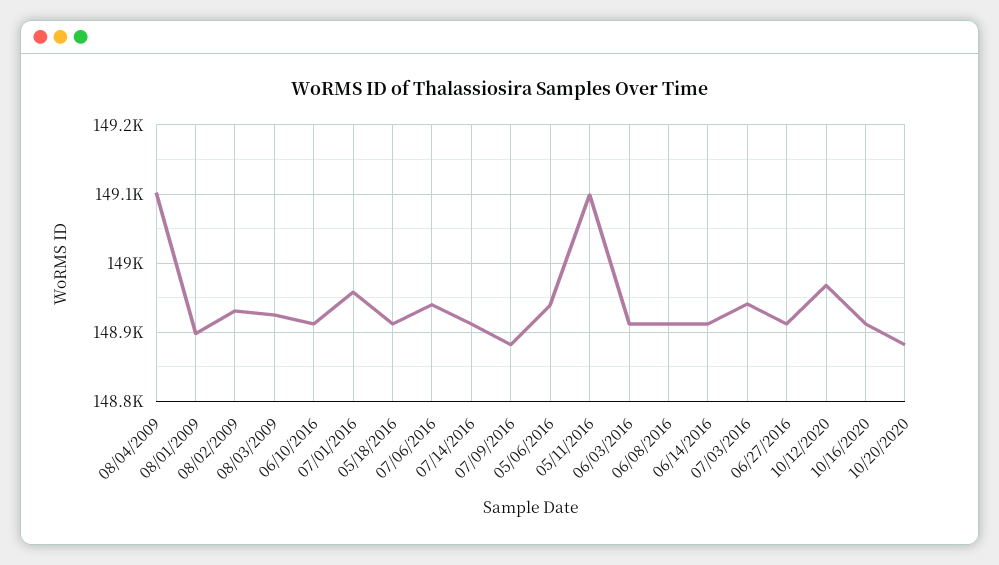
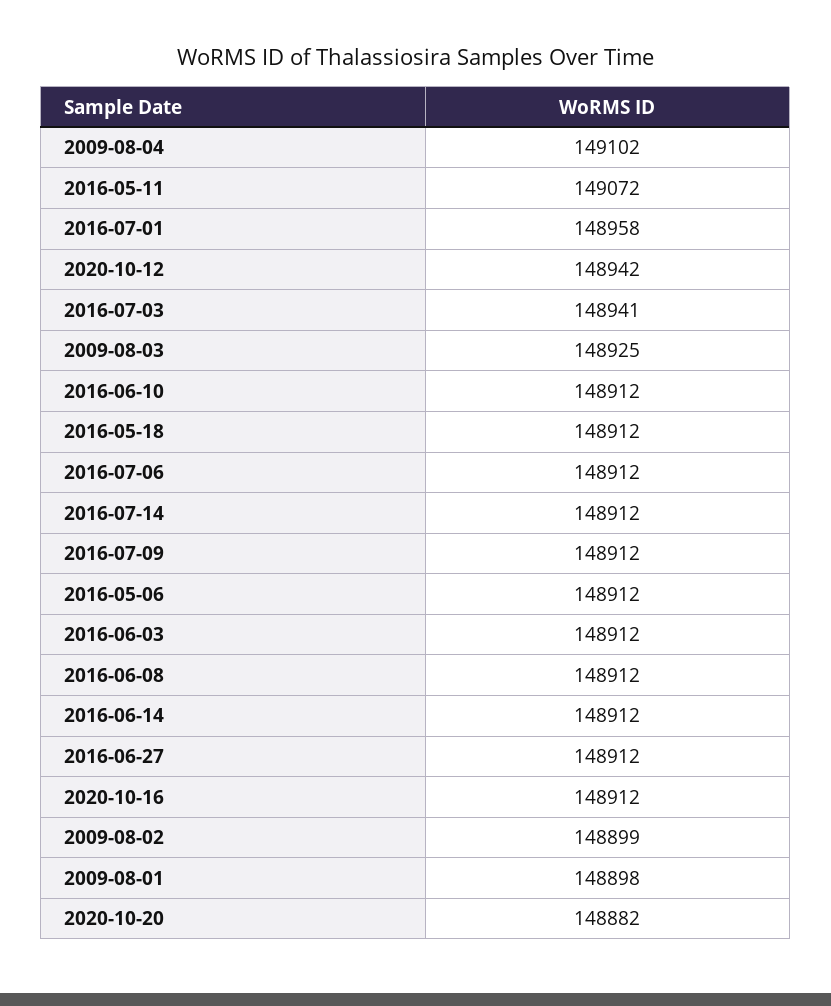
08/02/2009: 148930 -> 148899
07/06/2016: 148940 -> 148912
07/09/2016: 148880 -> 148912
05/06/2016: 148940 -> 148912
05/11/2016: 149100 -> 149072
10/12/2020: 148970 -> 148942

